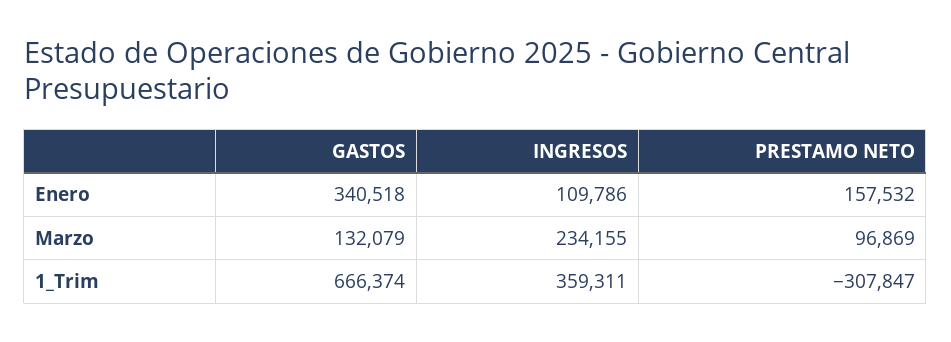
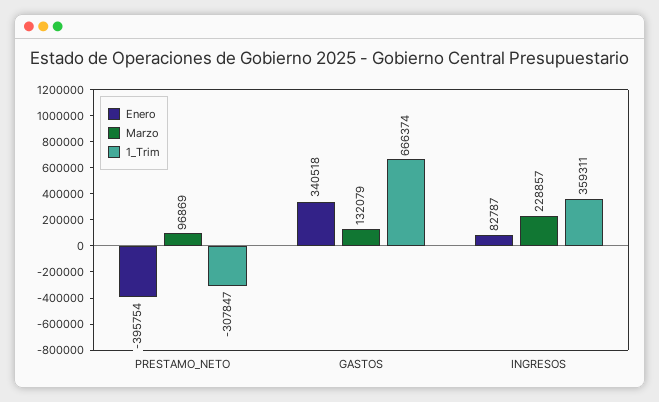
Enero, INGRESOS: 109786 -> 82787
Enero, PRESTAMO NETO: 157532 -> -395754
Marzo, INGRESOS: 234155 -> 228857

